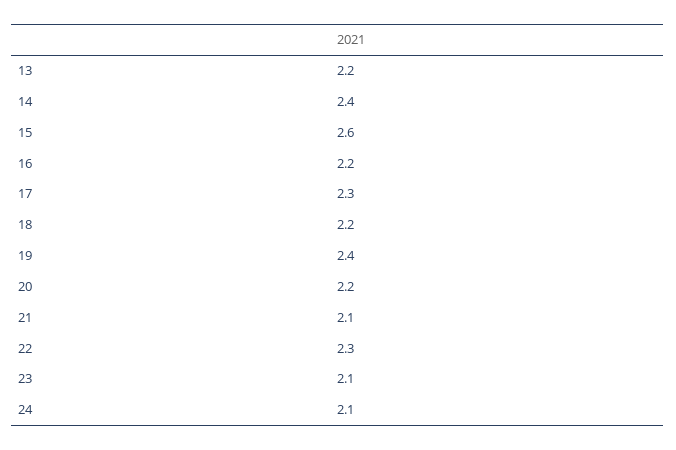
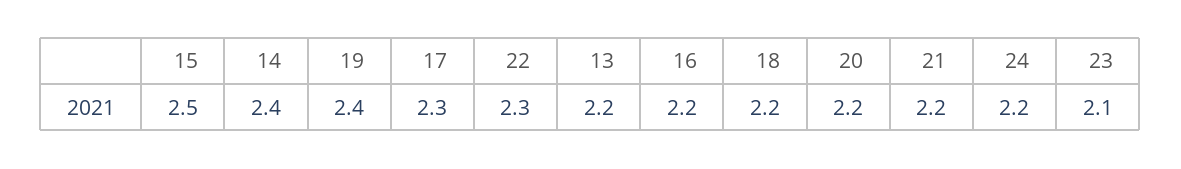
15: 2.6 -> 2.5
21: 2.1 -> 2.2
24: 2.1 -> 2.2

